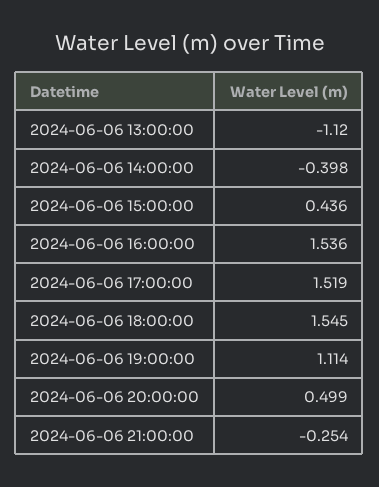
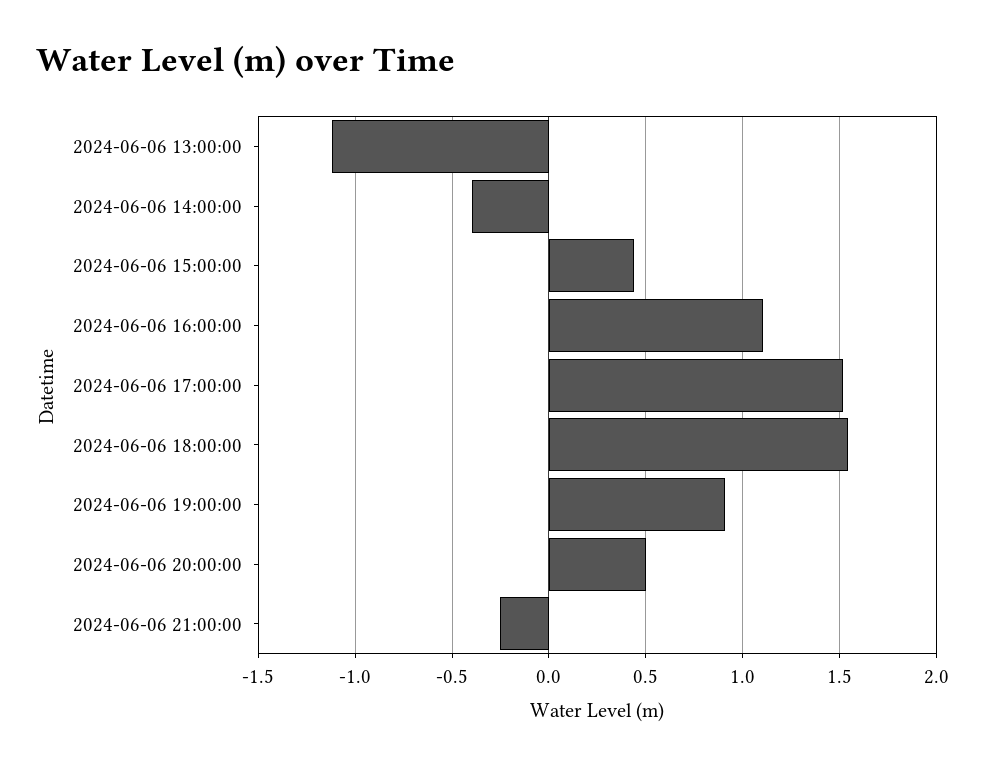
2024-06-06 16:00:00: 1.536 -> 1.1
2024-06-06 19:00:00: 1.114 -> 0.9

